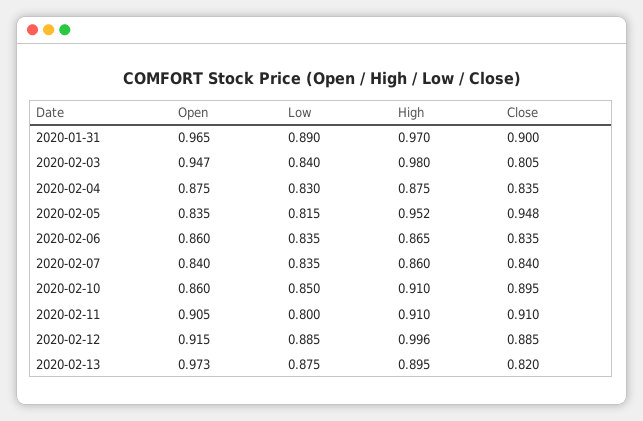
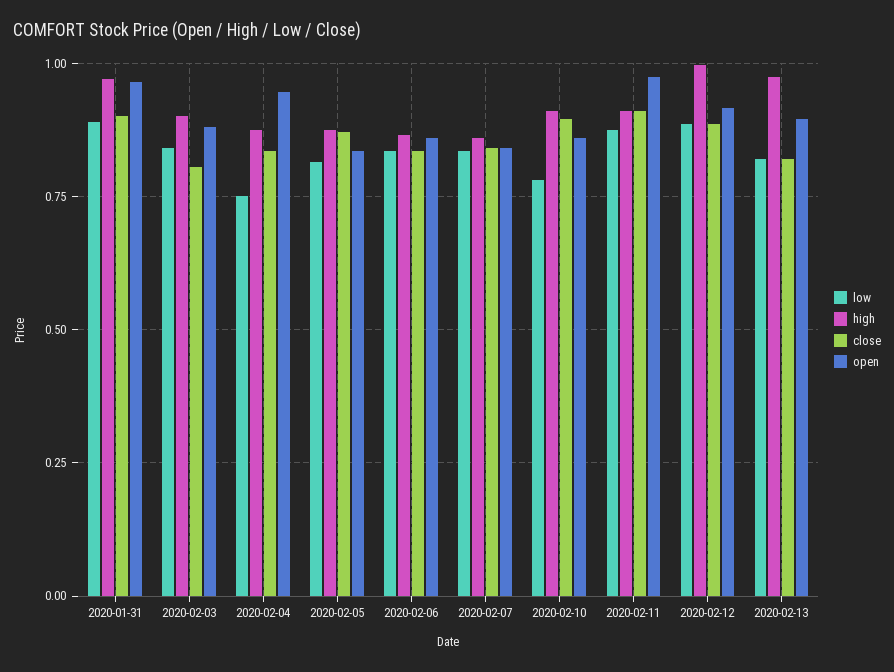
Open, 2020-02-03: 0.947 -> 0.875
High, 2020-02-03: 0.98 -> 0.9
Open, 2020-02-04: 0.875 -> 0.95
Low, 2020-02-04: 0.83 -> 0.75
High, 2020-02-05: 0.952 -> 0.875
Close, 2020-02-05: 0.948 -> 0.875
Low, 2020-02-10: 0.85 -> 0.775
Open, 2020-02-11: 0.905 -> 0.975
Low, 2020-02-11: 0.8 -> 0.875
Open, 2020-02-13: 0.973 -> 0.9
Low, 2020-02-13: 0.875 -> 0.825
High, 2020-02-13: 0.895 -> 0.975

